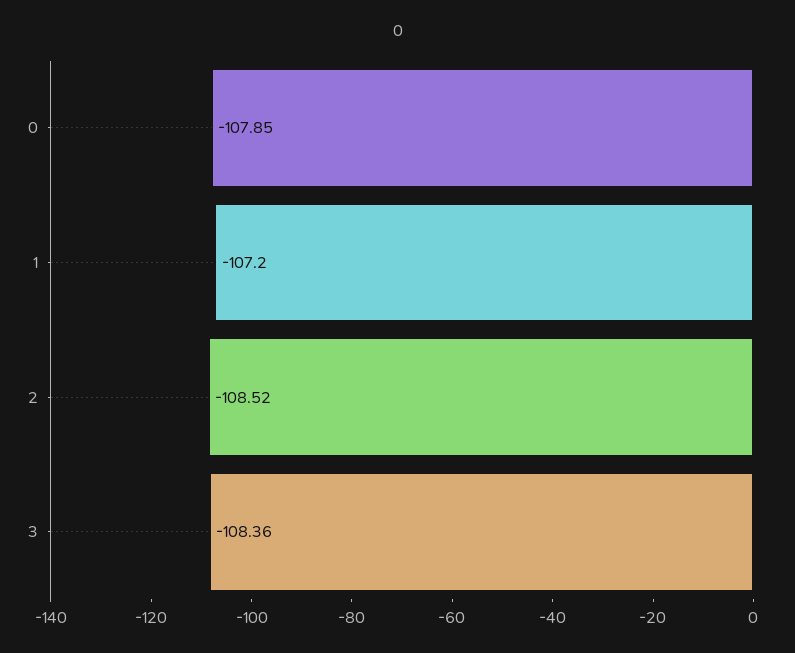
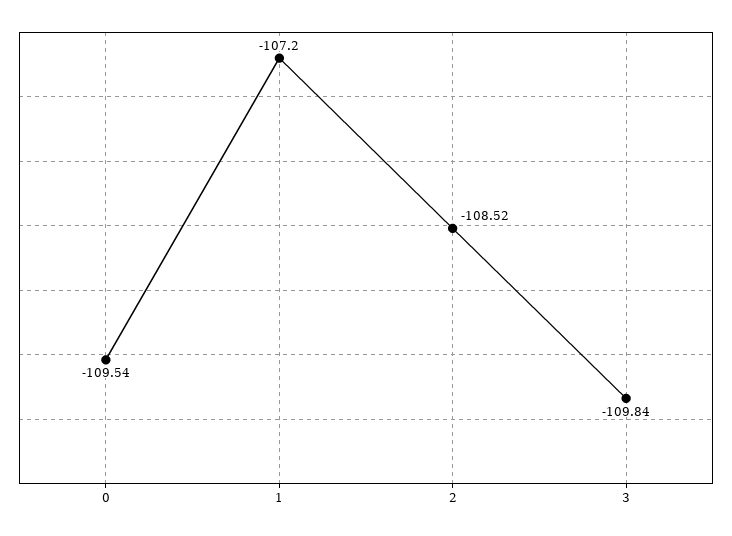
0: -107.85 -> -109.54
3: -108.36 -> -109.84

